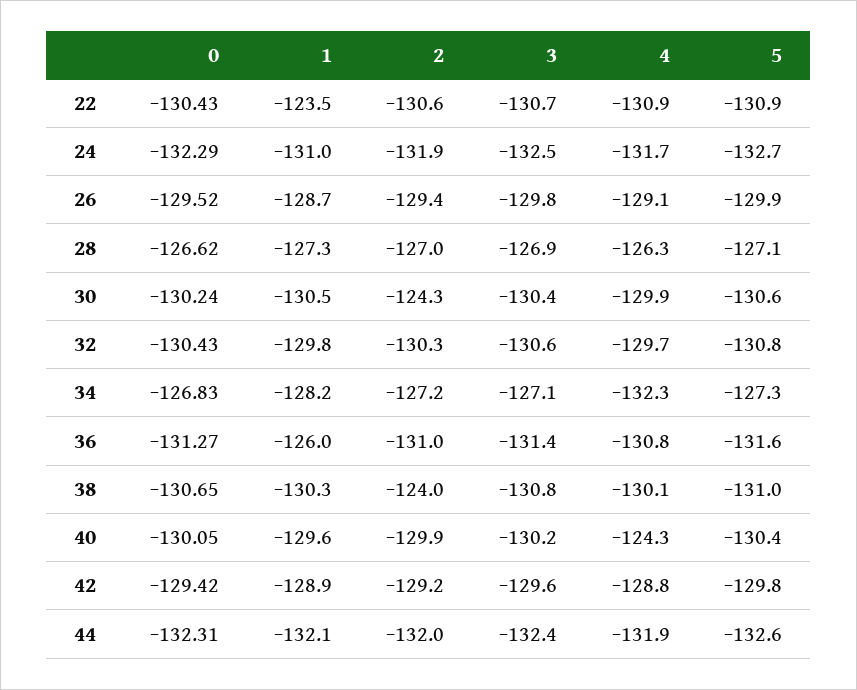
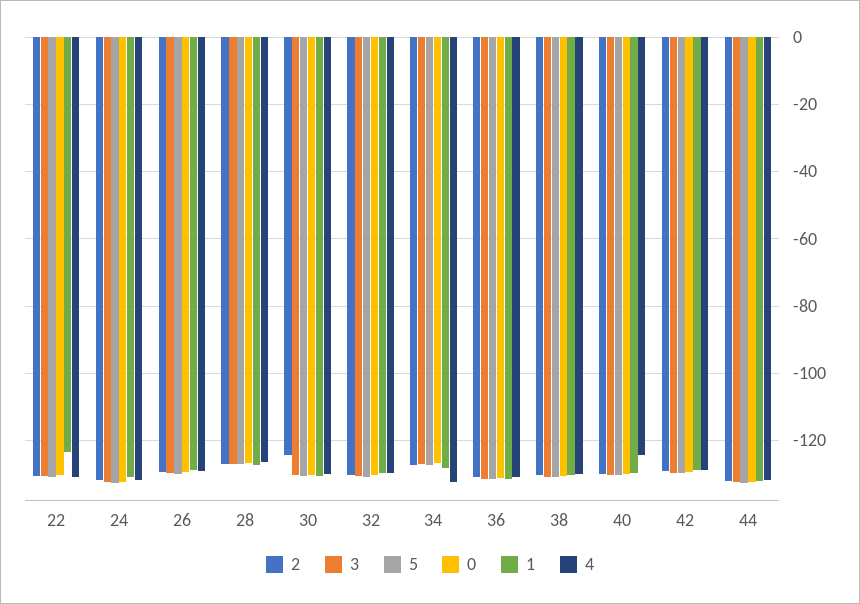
1, 36: -126 -> -132
2, 38: -124 -> -130

